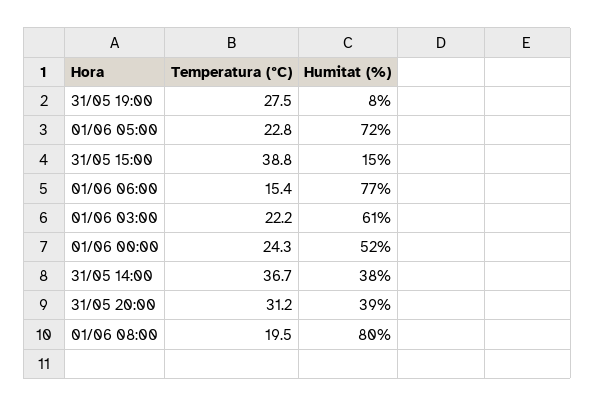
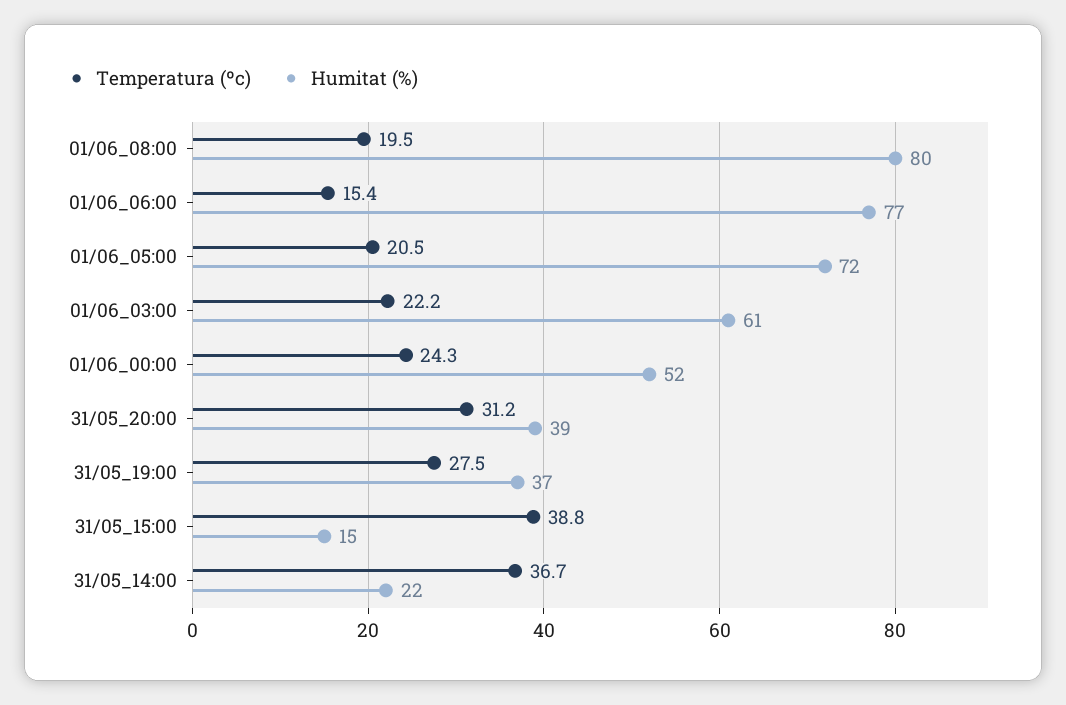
Humitat (%), 31/05 19:00: 8 -> 37
Temperatura (ºC), 01/06 05:00: 22.8 -> 20.5
Humitat (%), 31/05 14:00: 38 -> 22

